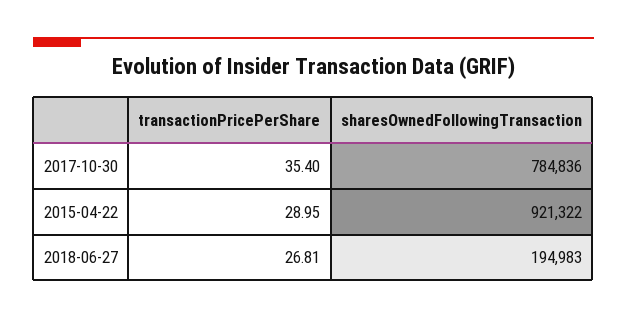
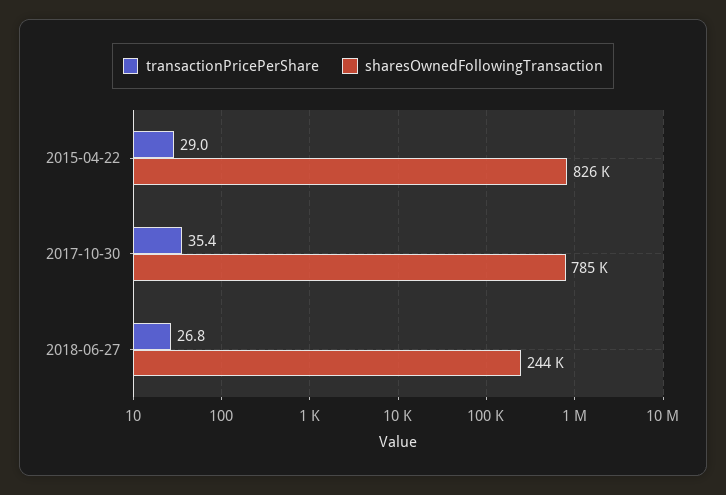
sharesOwnedFollowingTransaction, 2015-04-22: 921322 -> 826000
sharesOwnedFollowingTransaction, 2018-06-27: 194983 -> 244000

